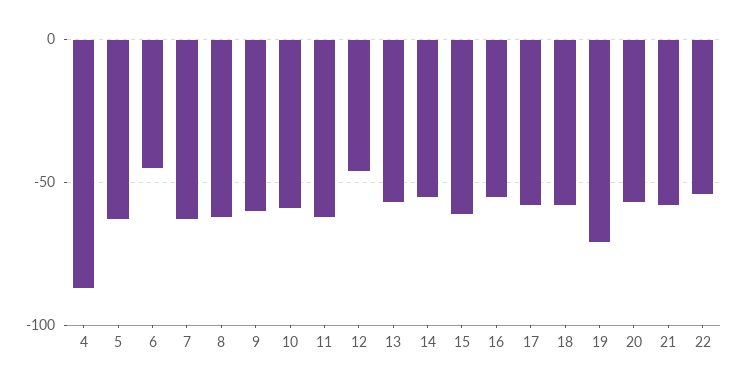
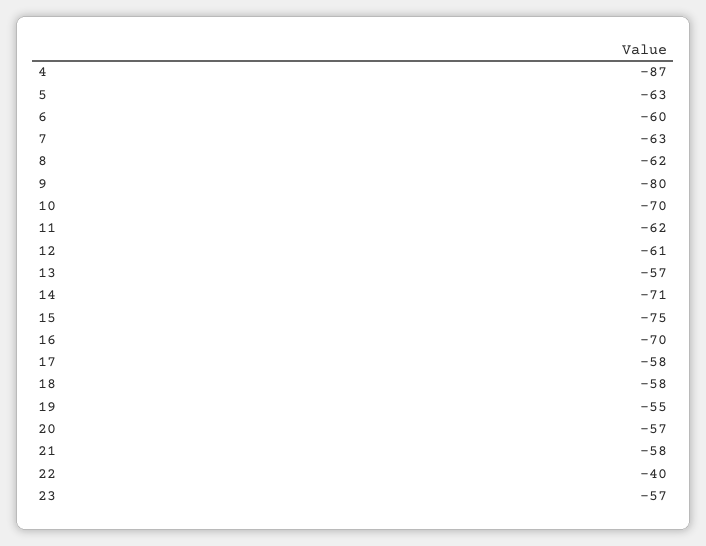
6: -45 -> -60
9: -60 -> -80
10: -60 -> -70
12: -45 -> -61
14: -55 -> -71
15: -60 -> -75
16: -55 -> -70
19: -70 -> -55
22: -55 -> -40
23: none -> -57

